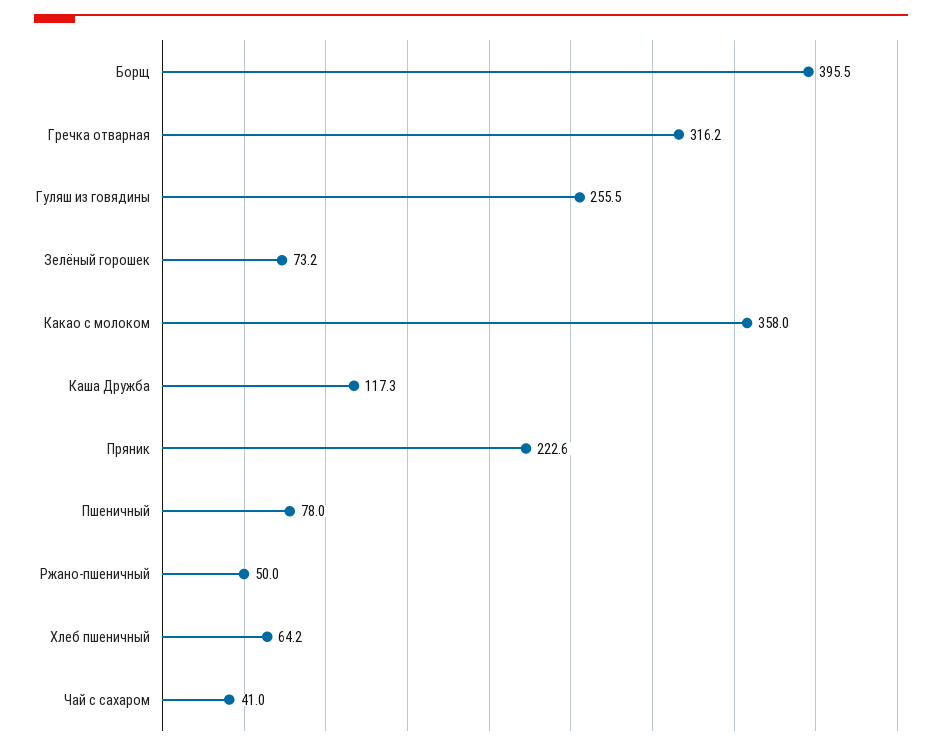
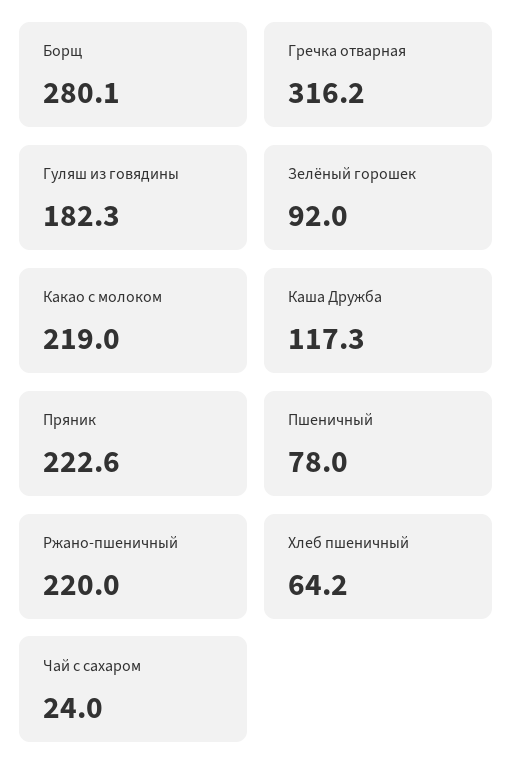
Борщ: 395.5 -> 280.1
Гуляш из говядины: 255.5 -> 182.3
Зелёный горошек: 73.2 -> 92
Какао с молоком: 358 -> 219
Ржано-пшеничный: 50 -> 220
Чай с сахаром: 41 -> 24

